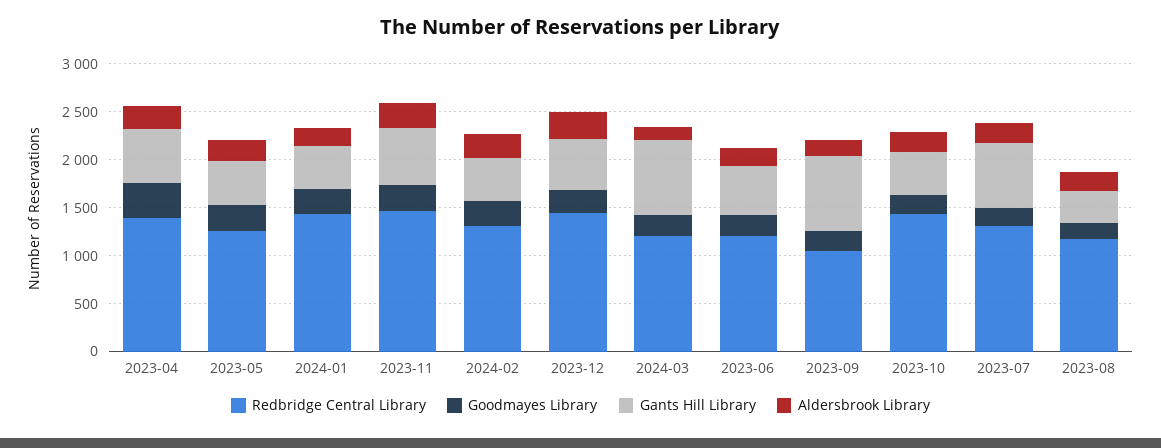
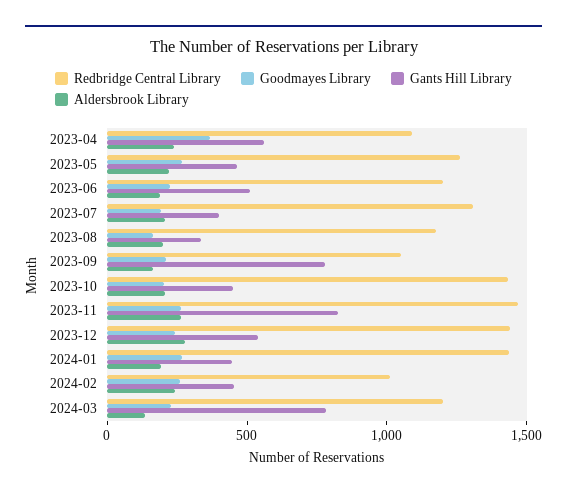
Redbridge Central Library, 2023-04: 1400 -> 1100
Gants Hill Library, 2023-11: 600 -> 800
Redbridge Central Library, 2024-02: 1300 -> 1000
Gants Hill Library, 2023-07: 700 -> 400

